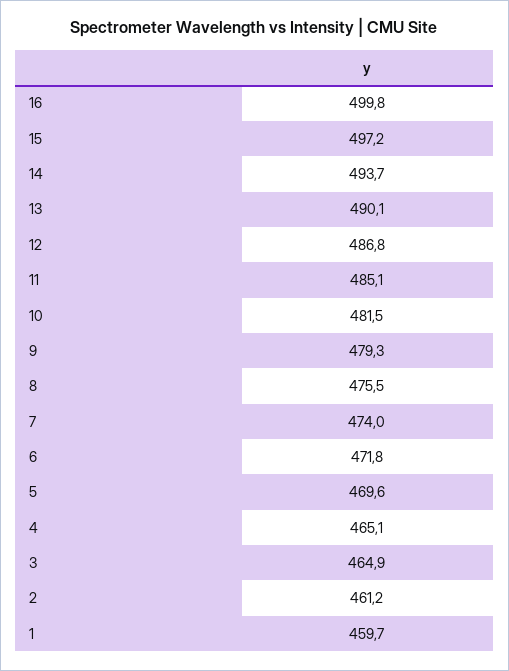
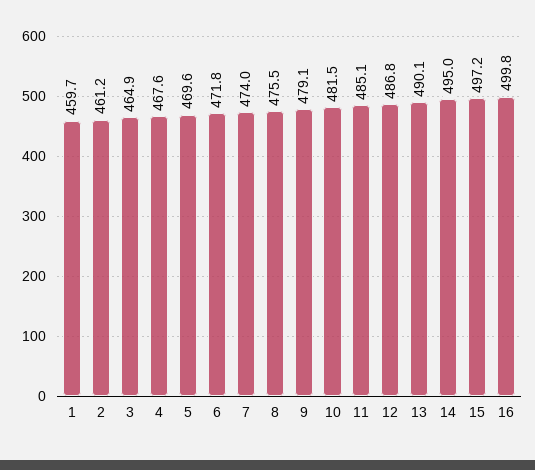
14: 493.7 -> 495
9: 479.3 -> 479.1
4: 465.1 -> 467.6

